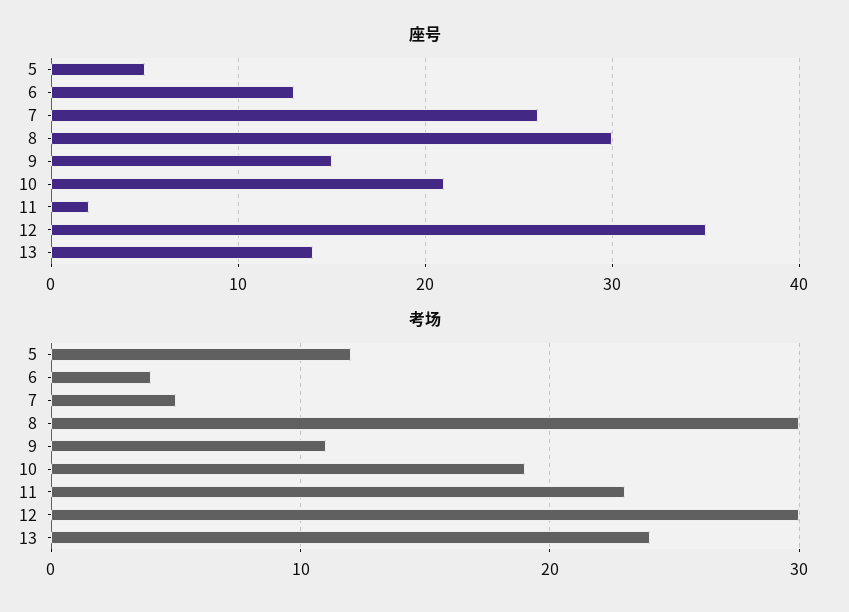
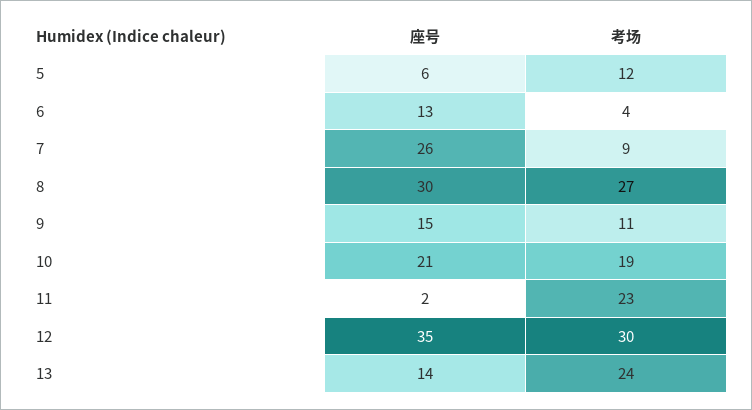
座号, 5: 5 -> 6
考场, 7: 5 -> 9
考场, 8: 30 -> 27

